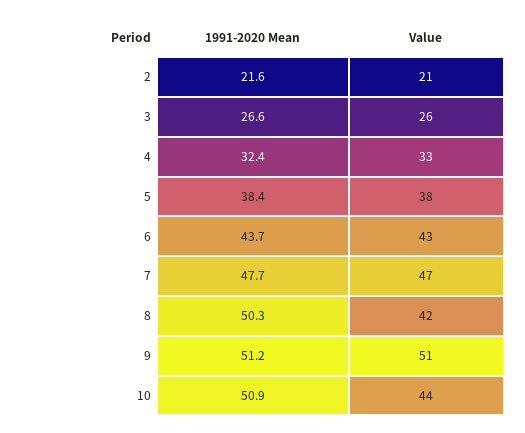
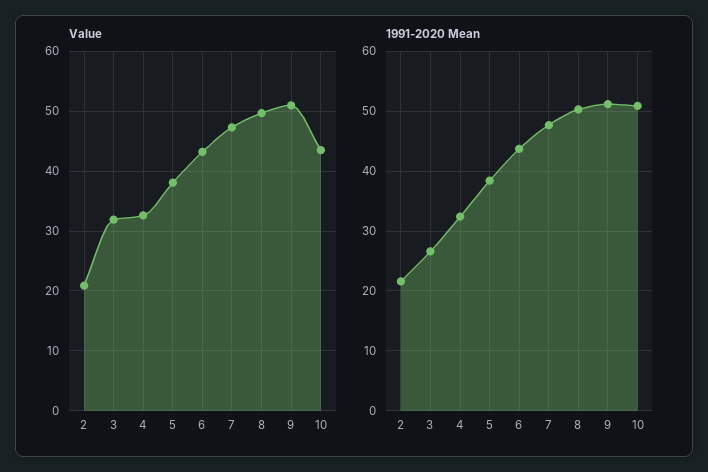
Value, 3: 26 -> 32
Value, 8: 42 -> 50

